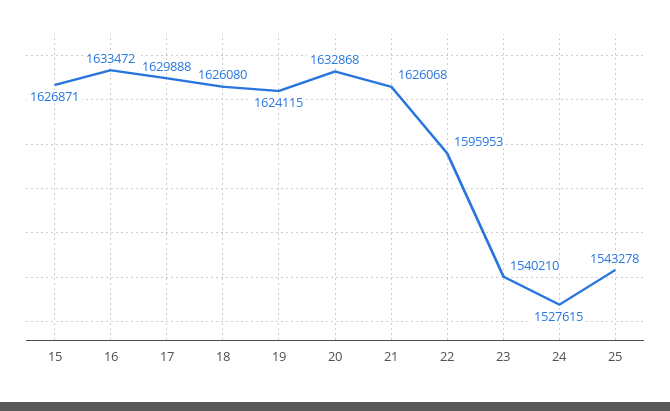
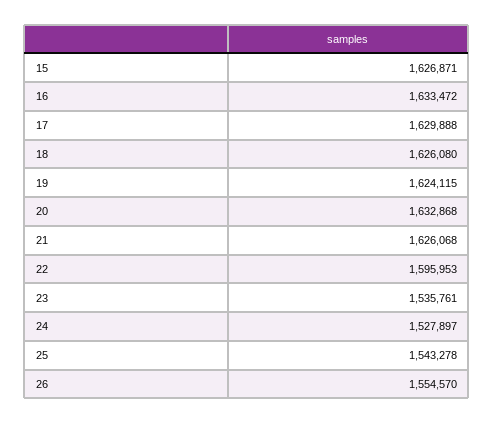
23: 1540210 -> 1535761
24: 1527615 -> 1527897
26: none -> 1554570

